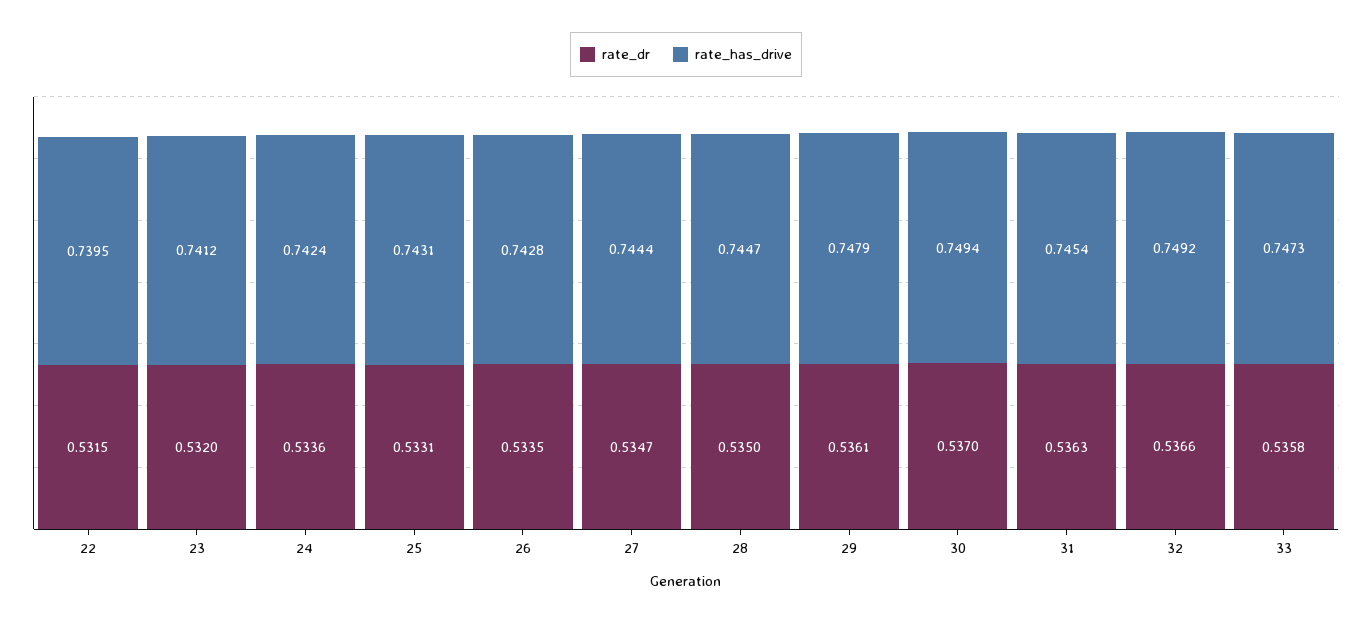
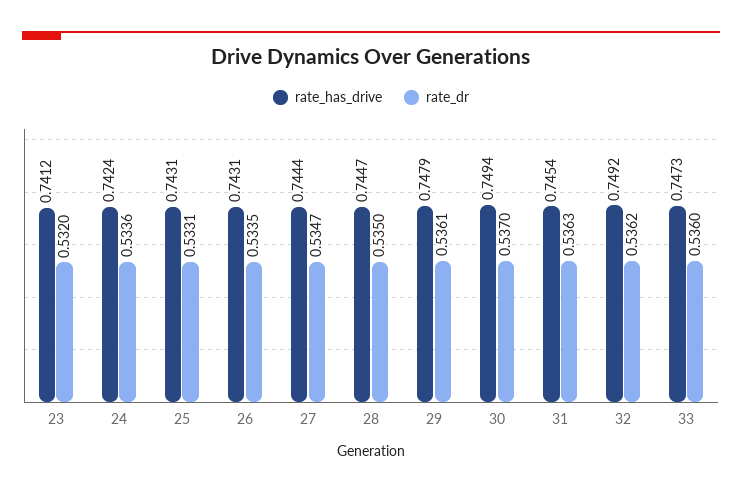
rate_dr, 22: 0.5315 -> none
rate_has_drive, 22: 0.7395 -> none
rate_has_drive, 26: 0.7428 -> 0.7431
rate_dr, 32: 0.5366 -> 0.5362
rate_dr, 33: 0.5358 -> 0.536

